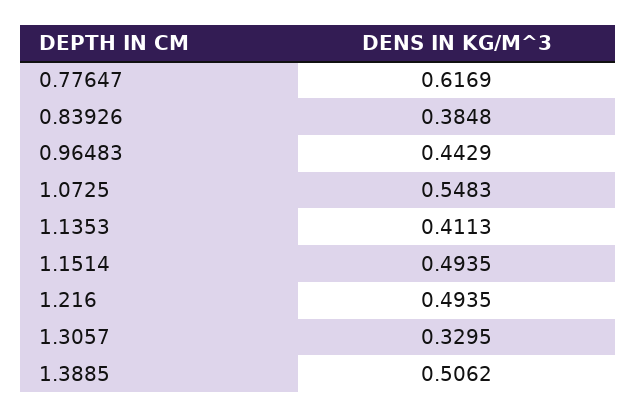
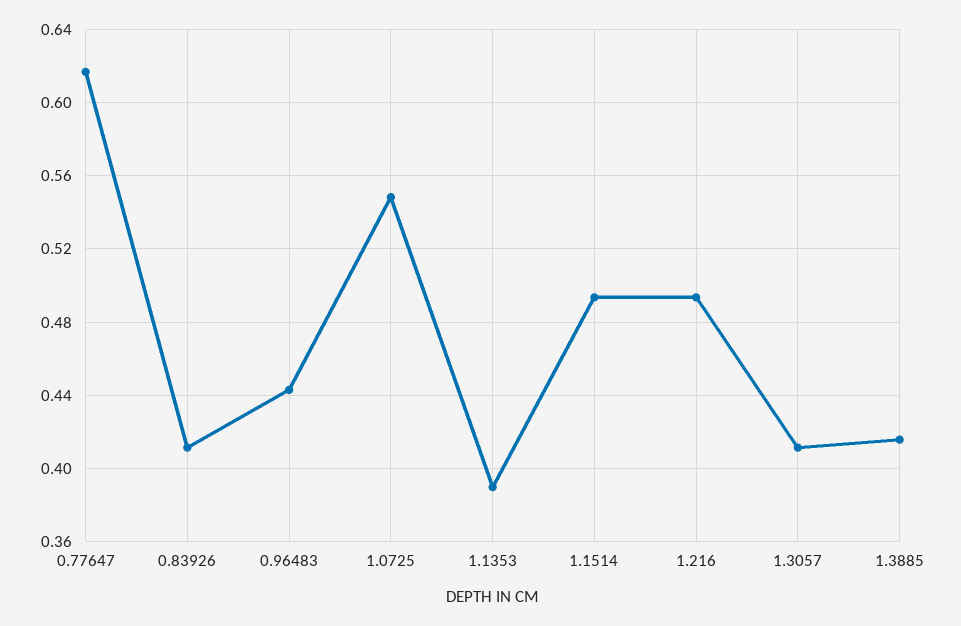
0.83926: 0.3848 -> 0.41
1.1353: 0.4113 -> 0.39
1.3057: 0.3295 -> 0.41
1.3885: 0.5062 -> 0.415

